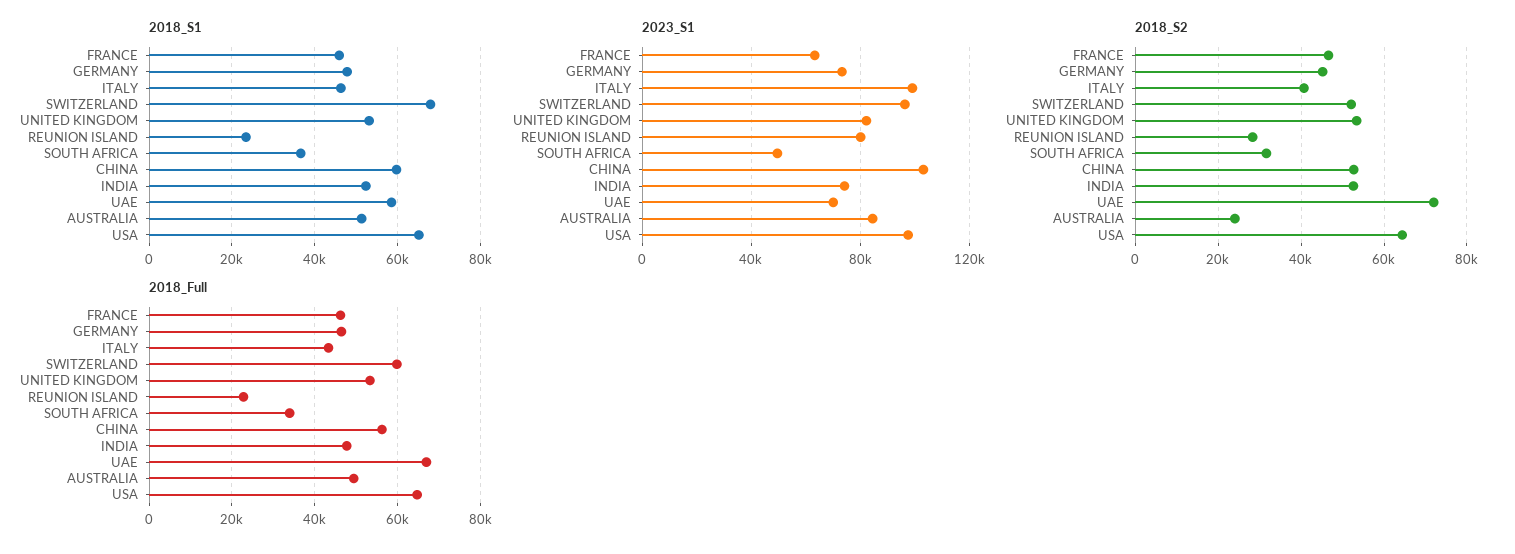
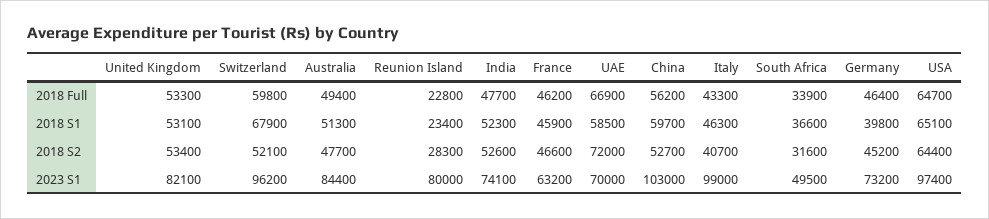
2018_S1, GERMANY: 48000 -> 39800
2018_S2, AUSTRALIA: 24000 -> 47700

